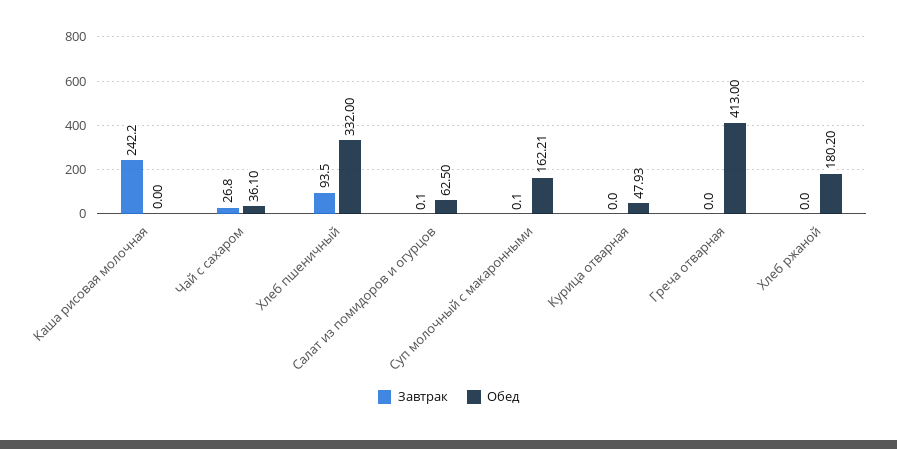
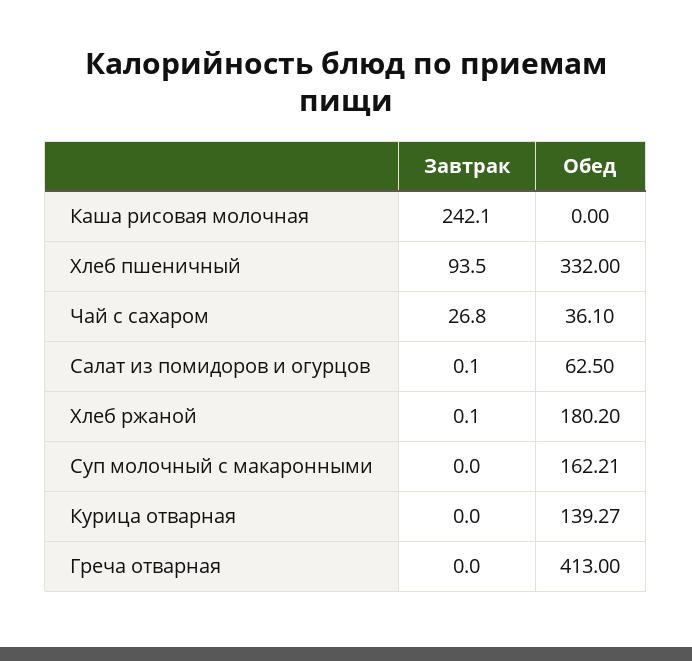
Завтрак, Каша рисовая молочная: 242.2 -> 242.1
Завтрак, Суп молочный с макаронными: 0.1 -> 0
Обед, Курица отварная: 47.93 -> 139.27
Завтрак, Хлеб ржаной: 0 -> 0.1

